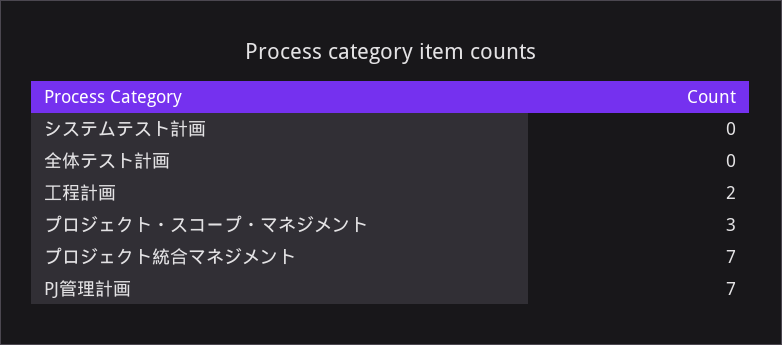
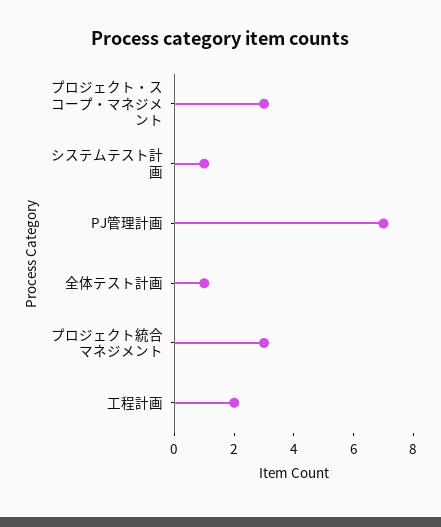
システムテスト計画: 0 -> 1
全体テスト計画: 0 -> 1
プロジェクト統合マネジメント: 7 -> 3

